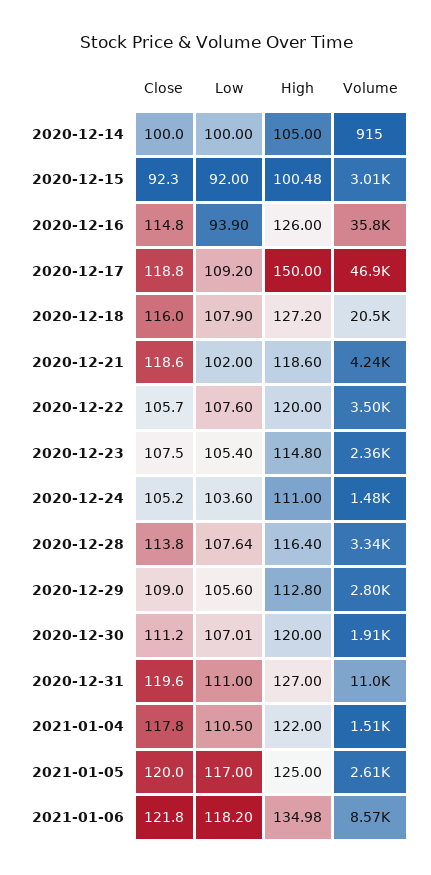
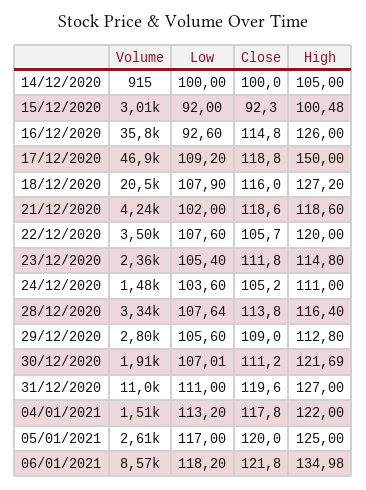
Low, 2020-12-16: 93.9 -> 92.6
Close, 2020-12-23: 107.5 -> 111.8
High, 2020-12-30: 120 -> 121.69
Low, 2021-01-04: 110.5 -> 113.2

